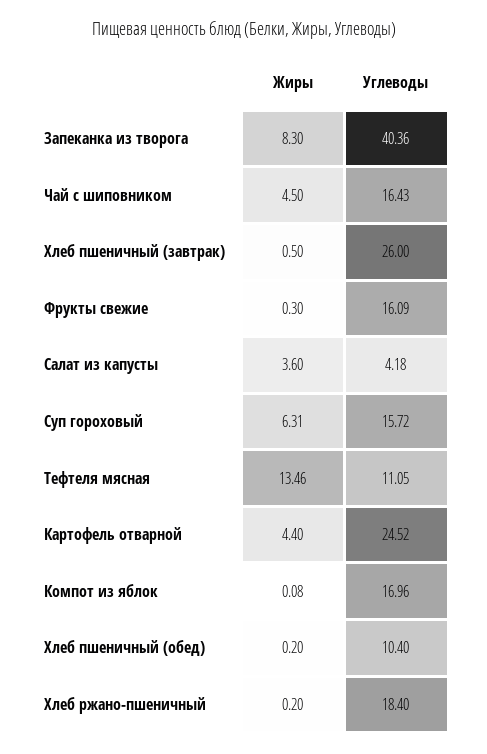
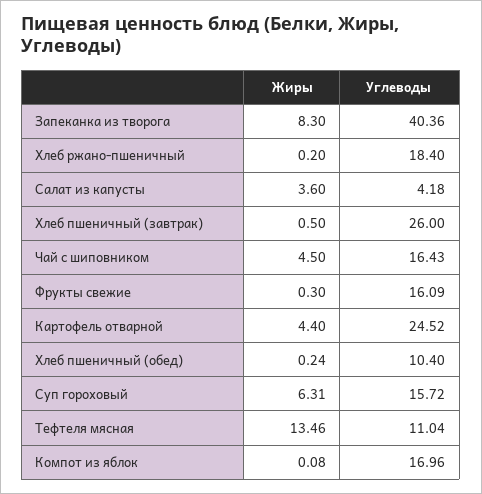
Углеводы, Тефтеля мясная: 11.05 -> 11.04
Жиры, Хлеб пшеничный (обед): 0.2 -> 0.24

